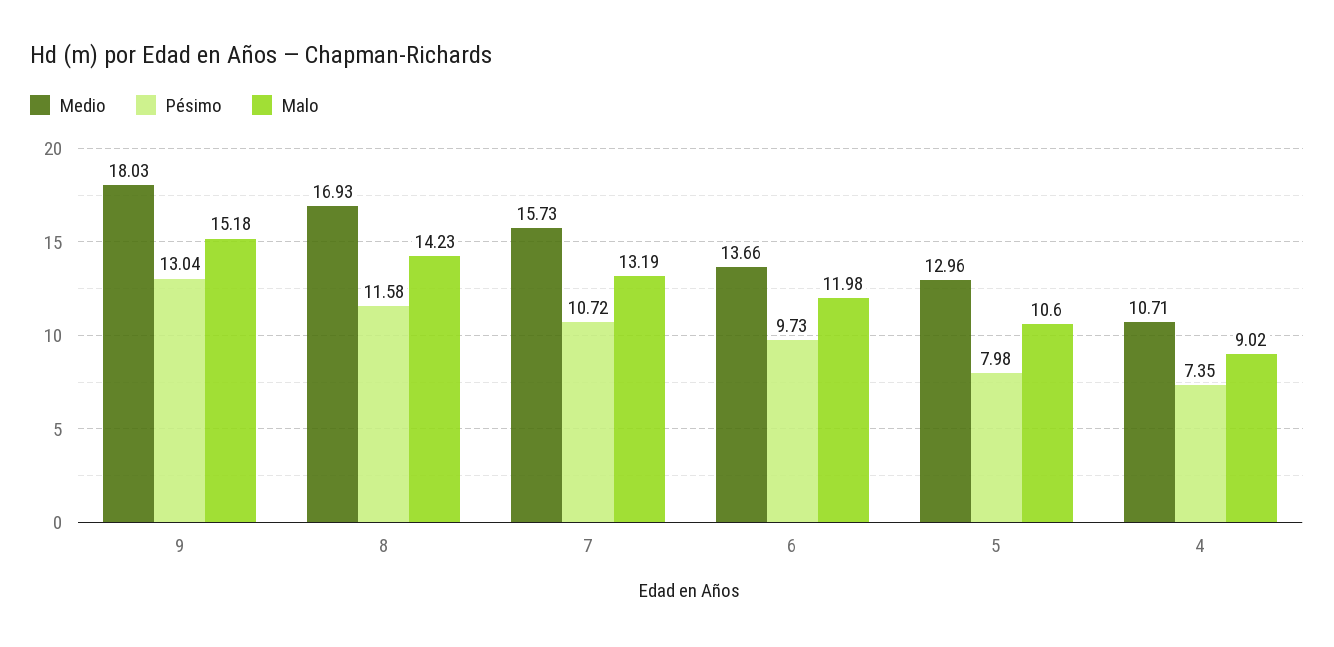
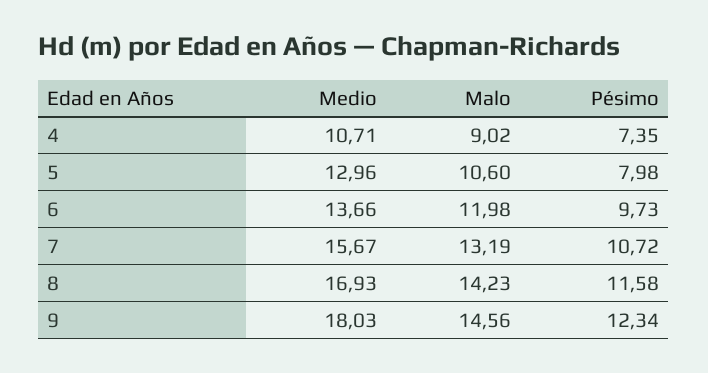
Pésimo, 9: 13.04 -> 12.34
Malo, 9: 15.18 -> 14.56
Medio, 7: 15.73 -> 15.67

